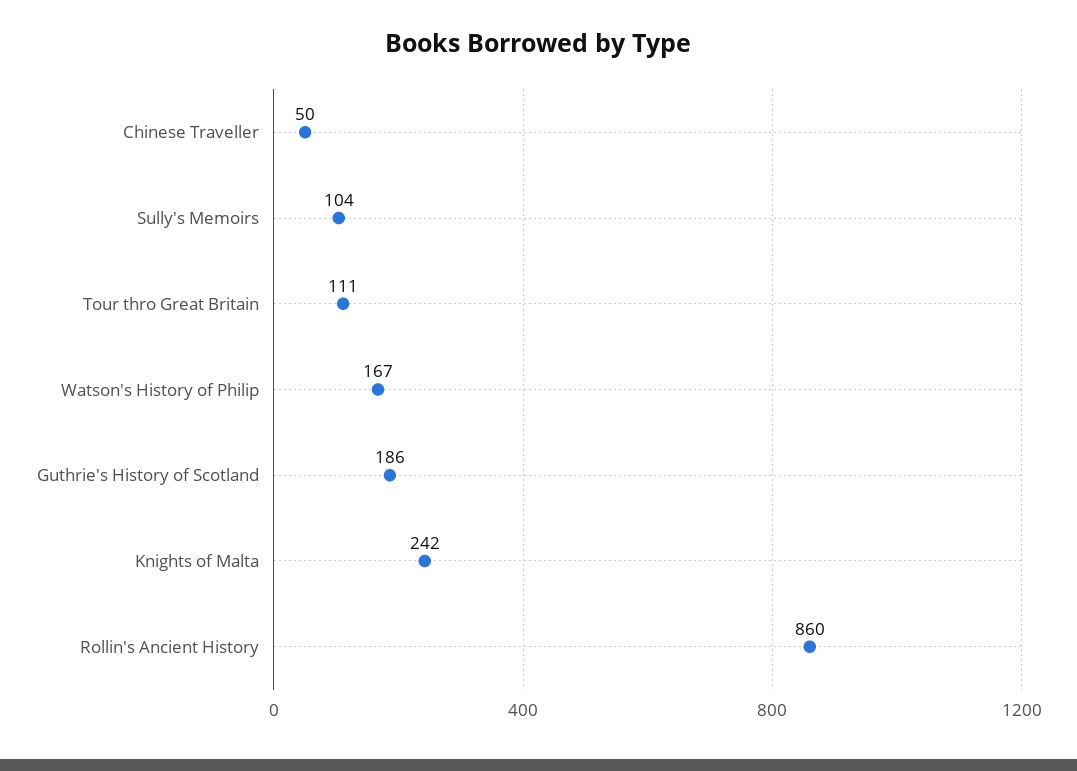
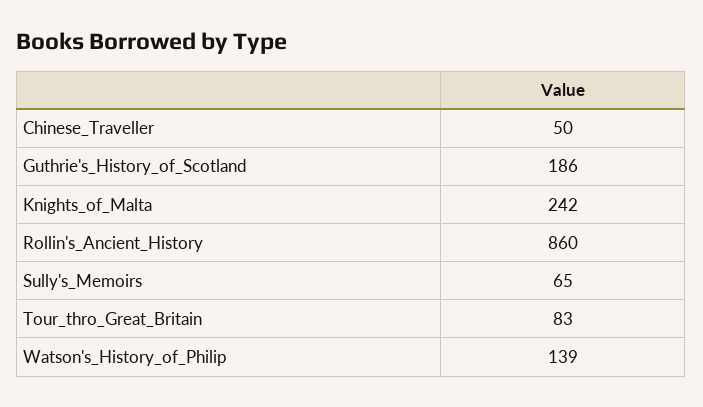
Sully's Memoirs: 104 -> 65
Tour thro Great Britain: 111 -> 83
Watson's History of Philip: 167 -> 139

